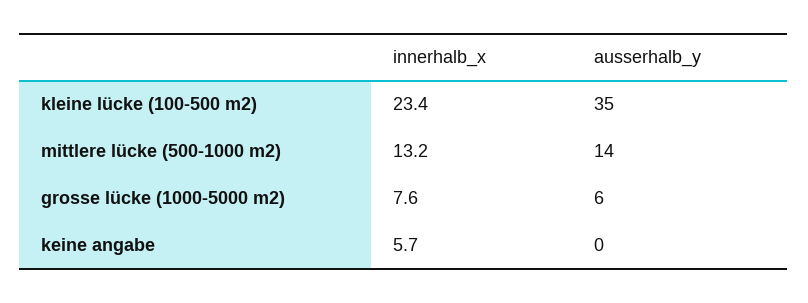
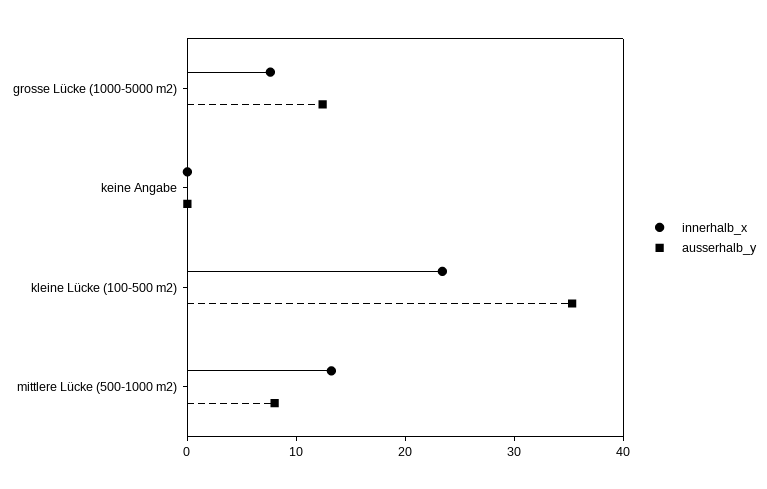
ausserhalb_y, mittlere lücke (500-1000 m2): 14 -> 8
ausserhalb_y, grosse lücke (1000-5000 m2): 6 -> 12
innerhalb_x, keine angabe: 5.7 -> 0

